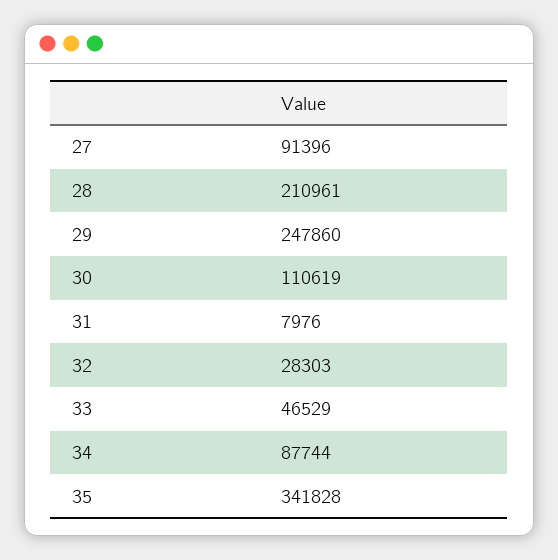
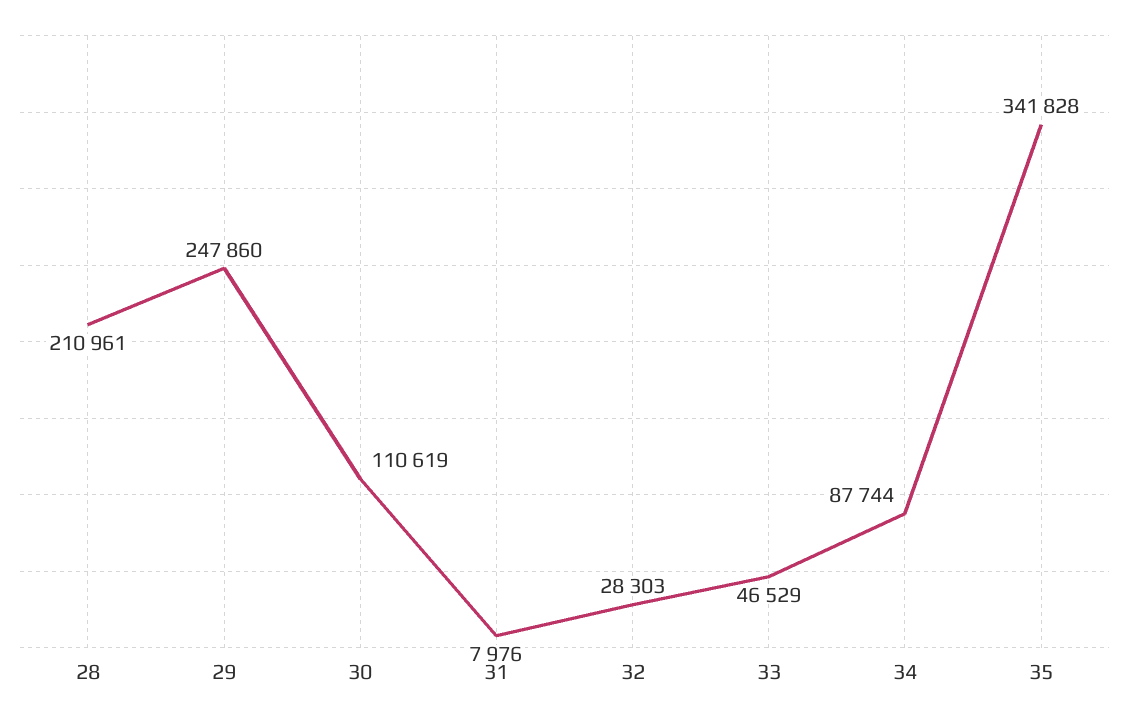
27: 91396 -> none

